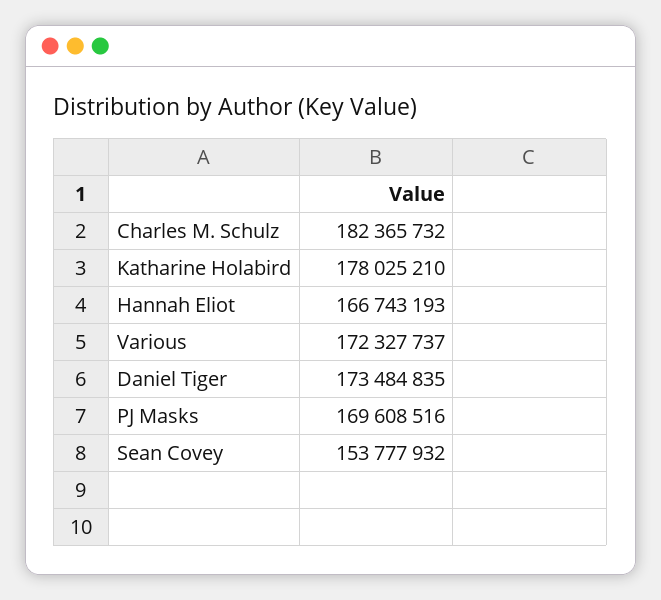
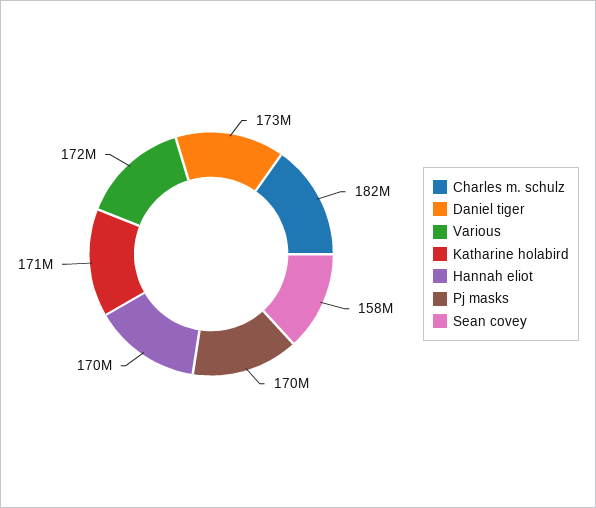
Katharine Holabird: 178025210 -> 171000000
Hannah Eliot: 166743193 -> 170000000
Sean Covey: 153777932 -> 158000000

